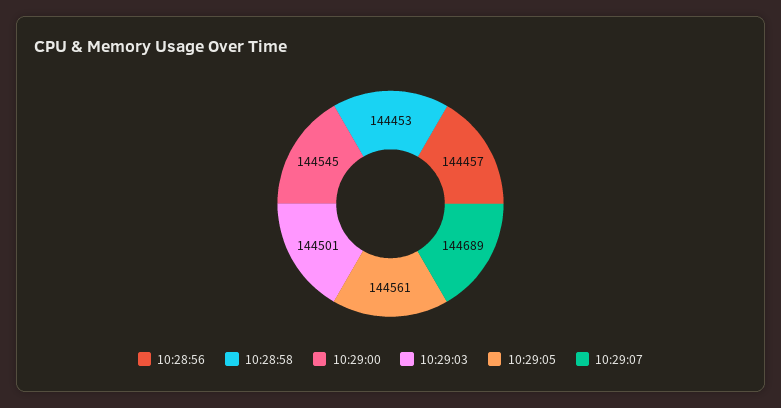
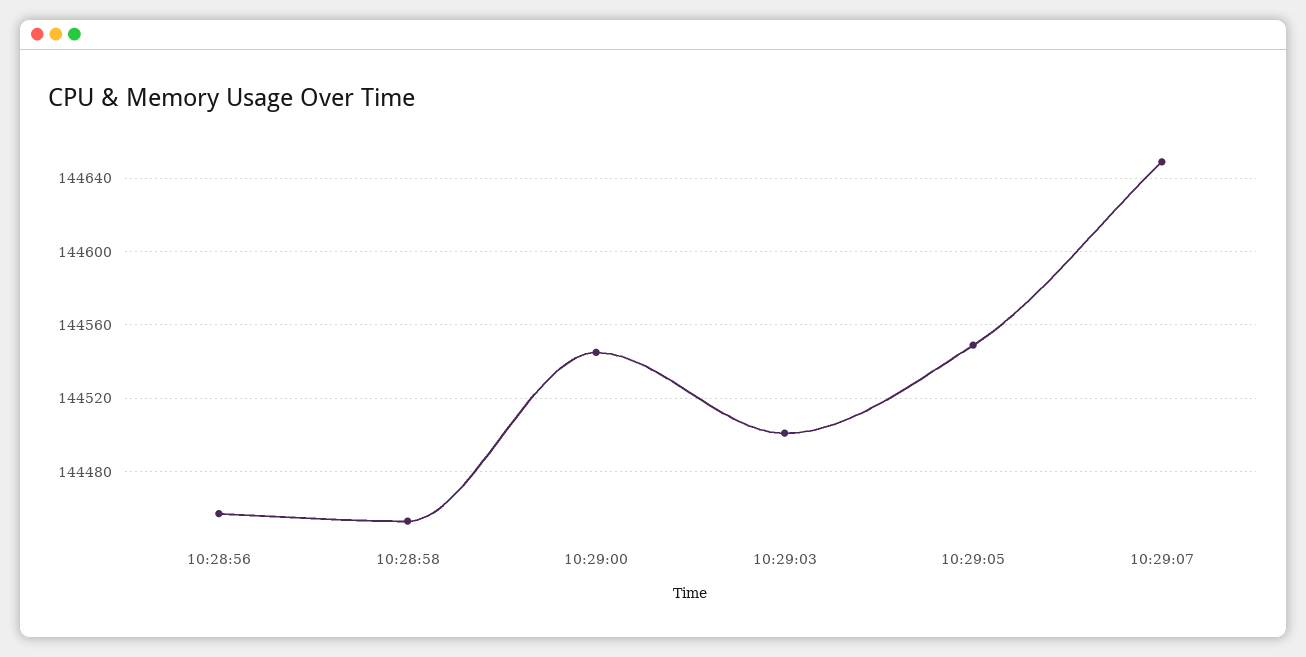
10:29:05: 144561 -> 144550
10:29:07: 144689 -> 144650

